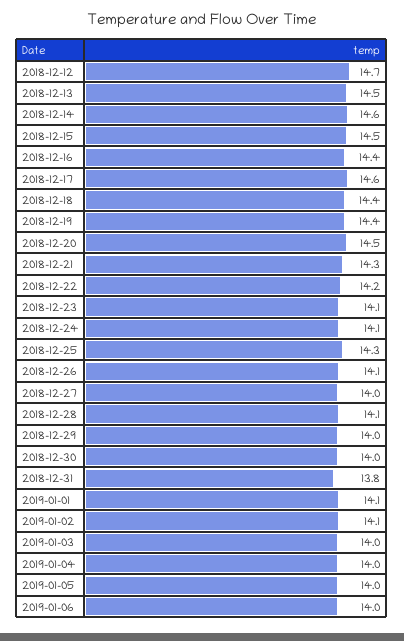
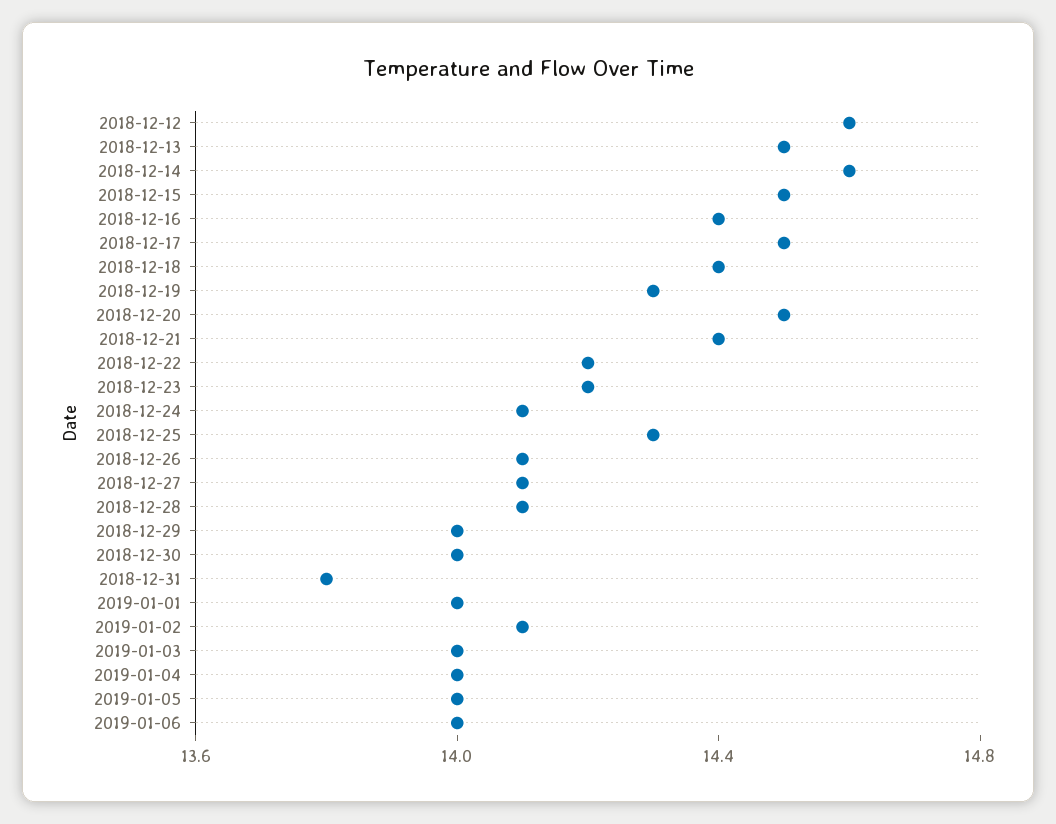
2018-12-12: 14.7 -> 14.6
2018-12-17: 14.6 -> 14.5
2018-12-19: 14.4 -> 14.3
2018-12-21: 14.3 -> 14.4
2018-12-23: 14.1 -> 14.2
2018-12-27: 14 -> 14.1
2019-01-01: 14.1 -> 14

